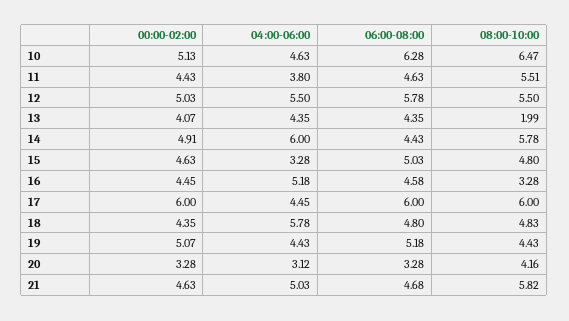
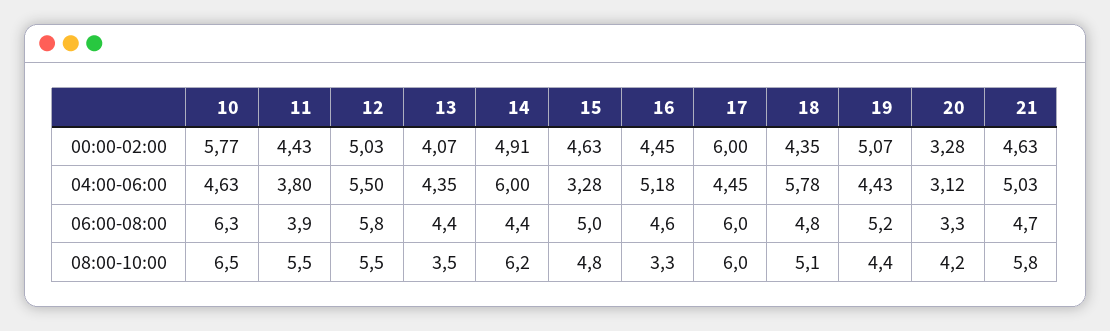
00:00-02:00, 10: 5.13 -> 5.77
06:00-08:00, 11: 4.63 -> 3.9
08:00-10:00, 13: 1.99 -> 3.5
08:00-10:00, 14: 5.78 -> 6.2
08:00-10:00, 18: 4.83 -> 5.1

